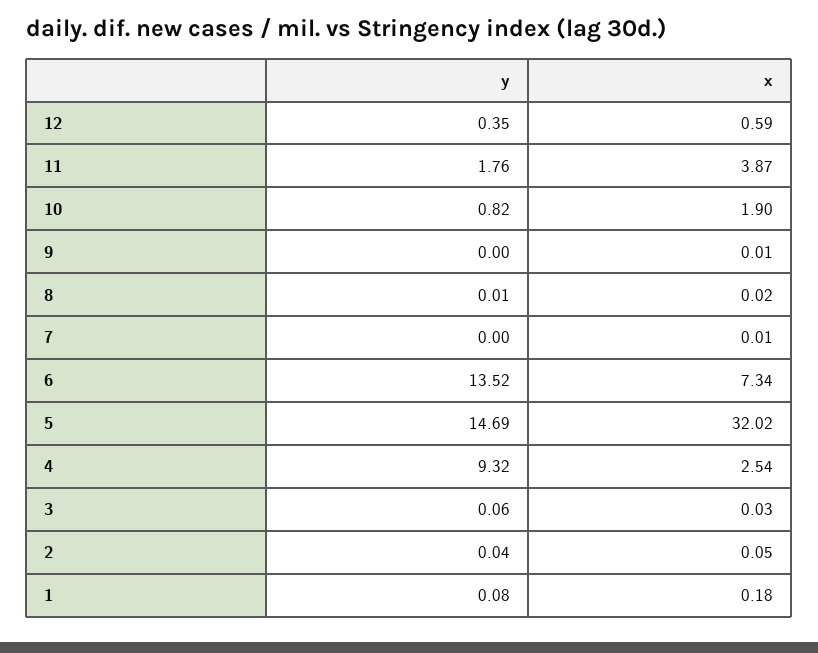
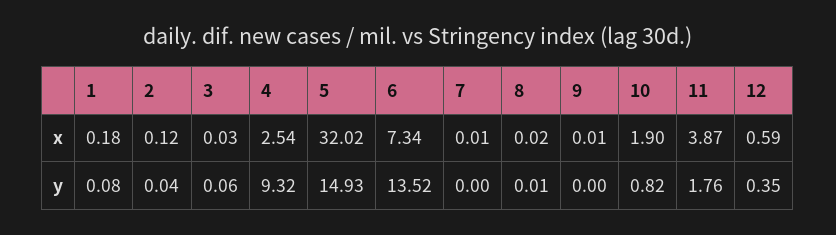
y, 5: 14.69 -> 14.93
x, 2: 0.05 -> 0.12

